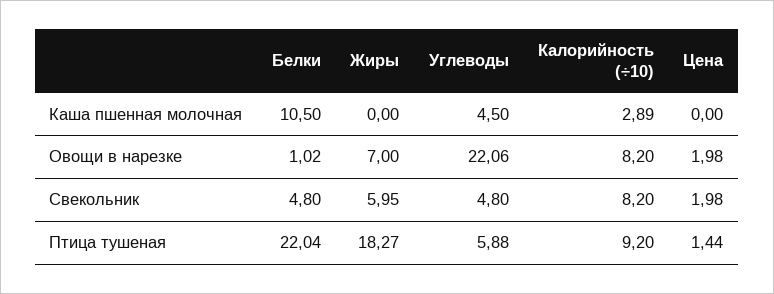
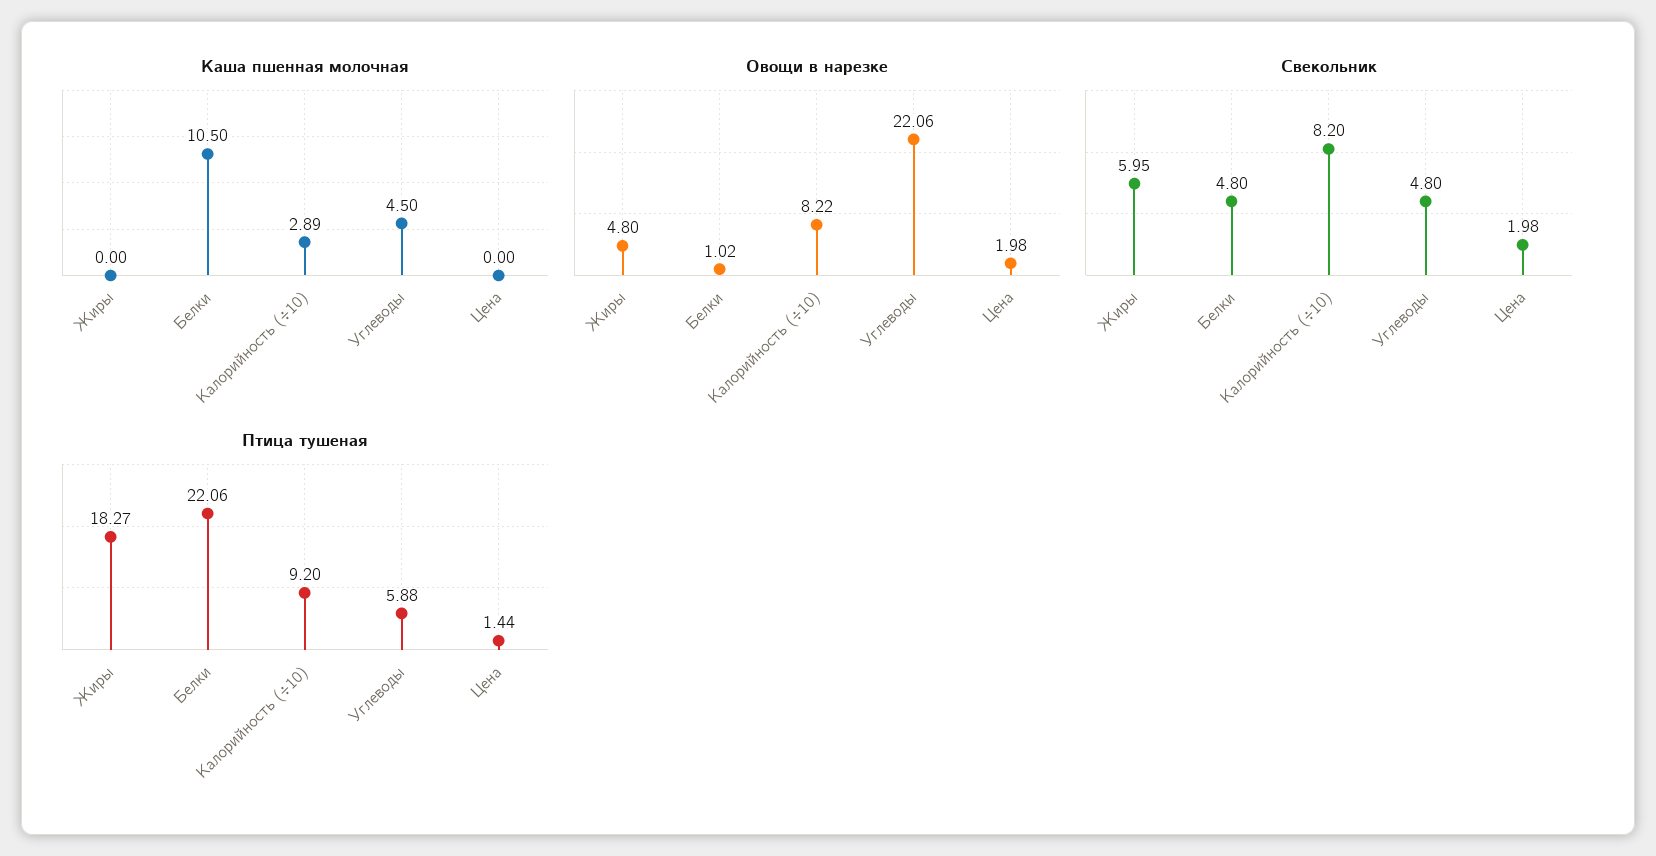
Овощи в нарезке, Жиры: 7 -> 4.8
Овощи в нарезке, Калорийность (÷10): 8.2 -> 8.22
Птица тушеная, Белки: 22.04 -> 22.06

